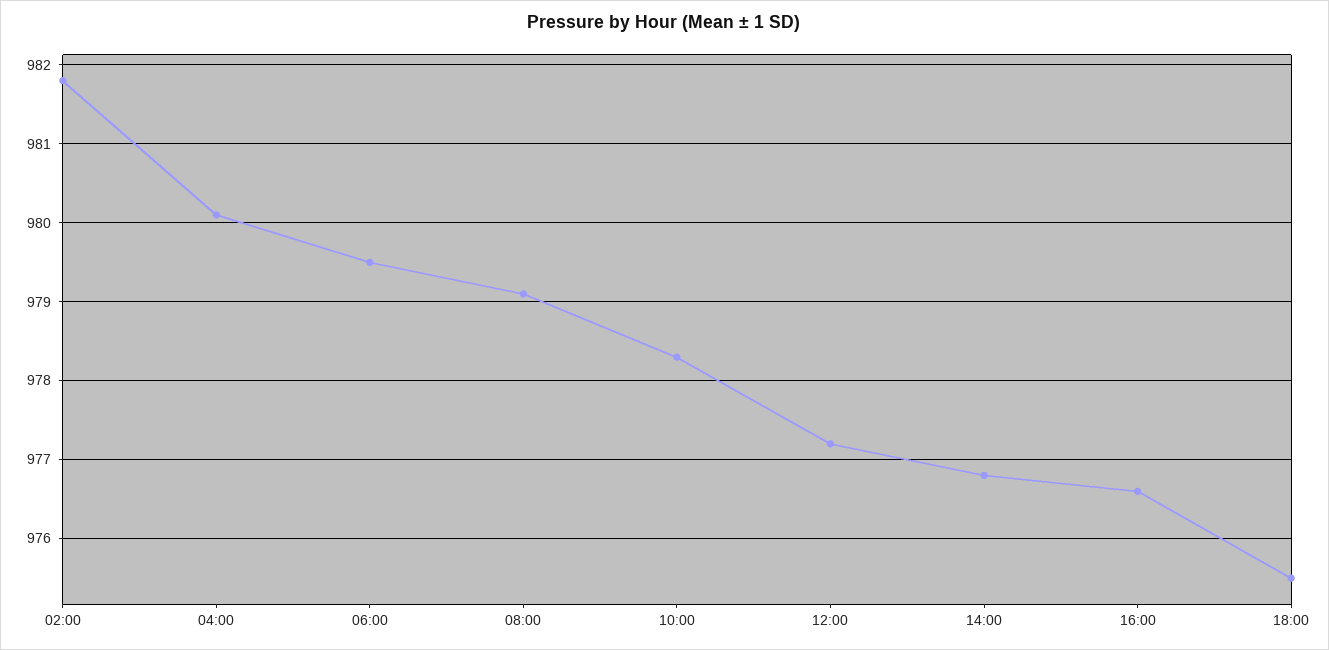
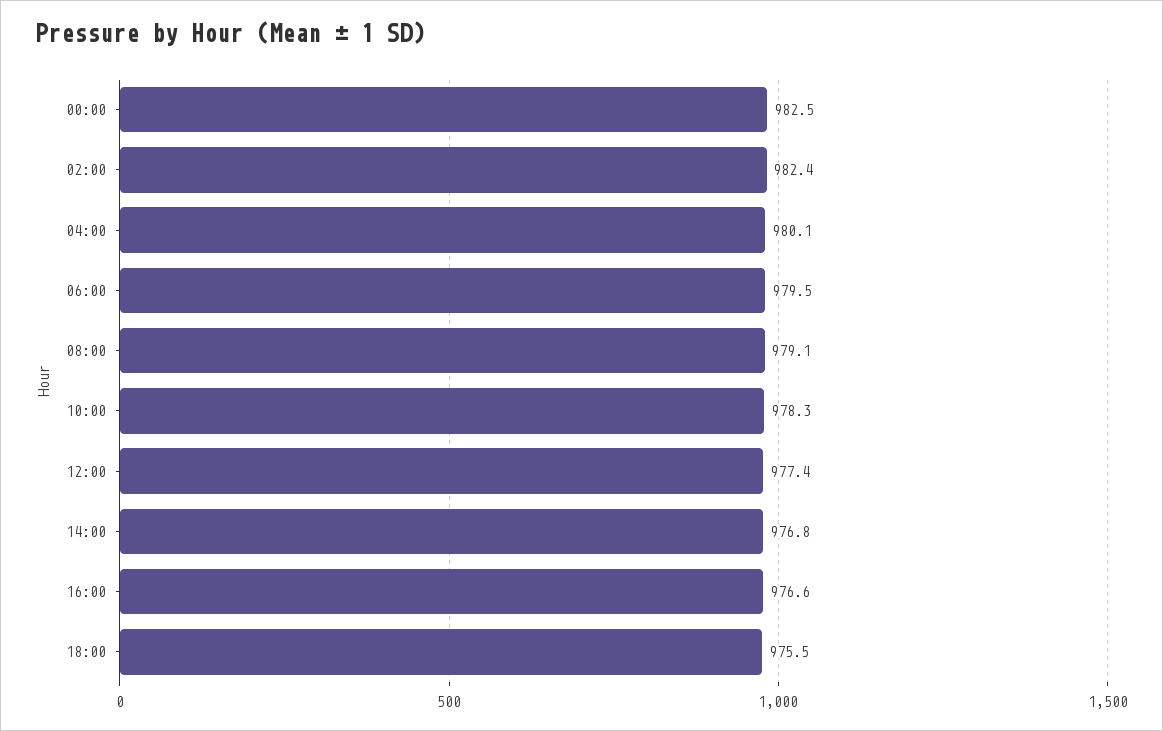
02:00: 981.8 -> 982.4
12:00: 977.2 -> 977.4
00:00: none -> 982.5

